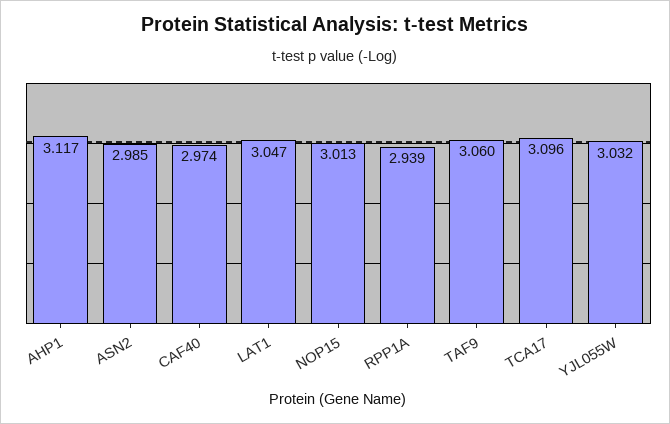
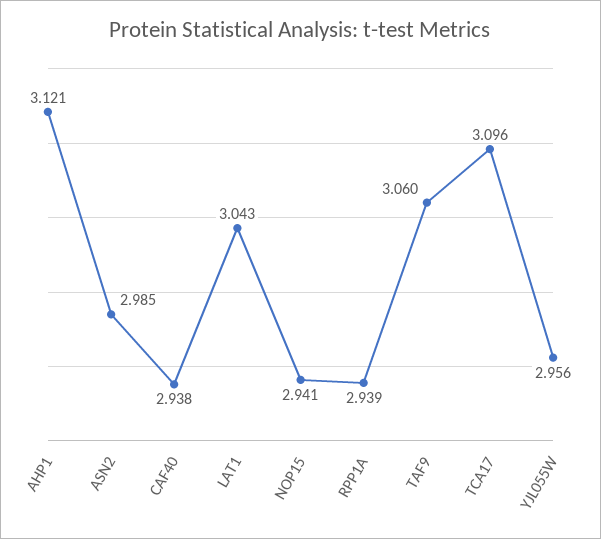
AHP1: 3.117 -> 3.121
CAF40: 2.974 -> 2.938
LAT1: 3.047 -> 3.043
NOP15: 3.013 -> 2.941
YJL055W: 3.032 -> 2.956

